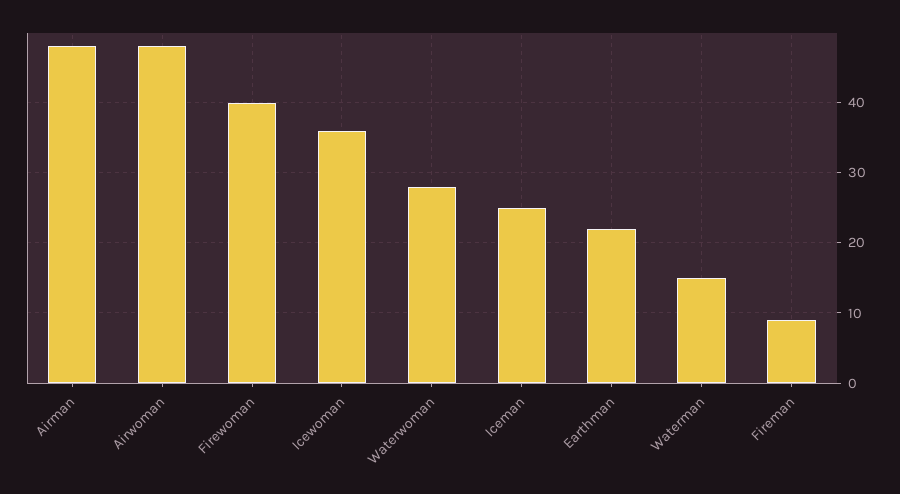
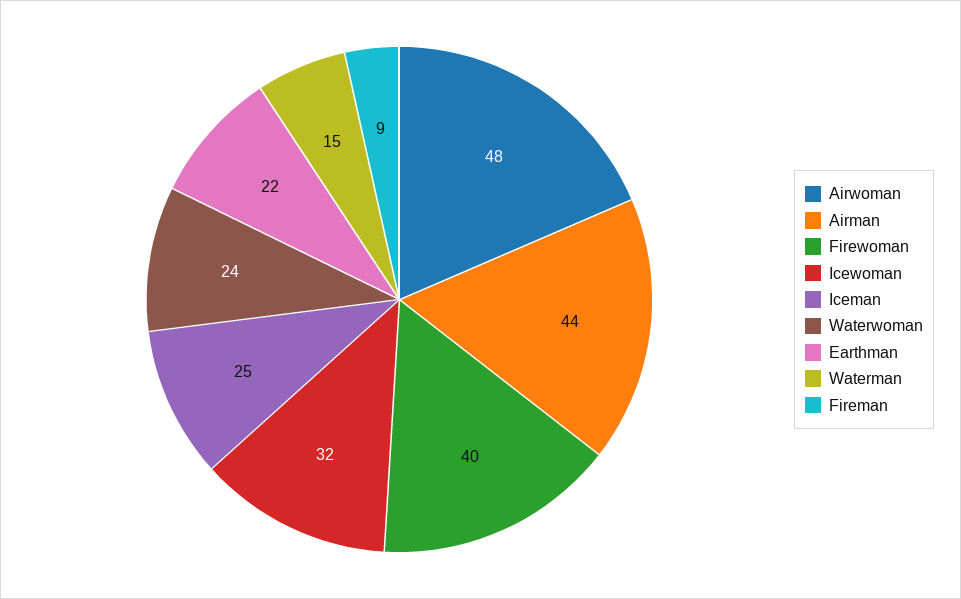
Airman: 48 -> 44
Icewoman: 36 -> 32
Waterwoman: 28 -> 24

